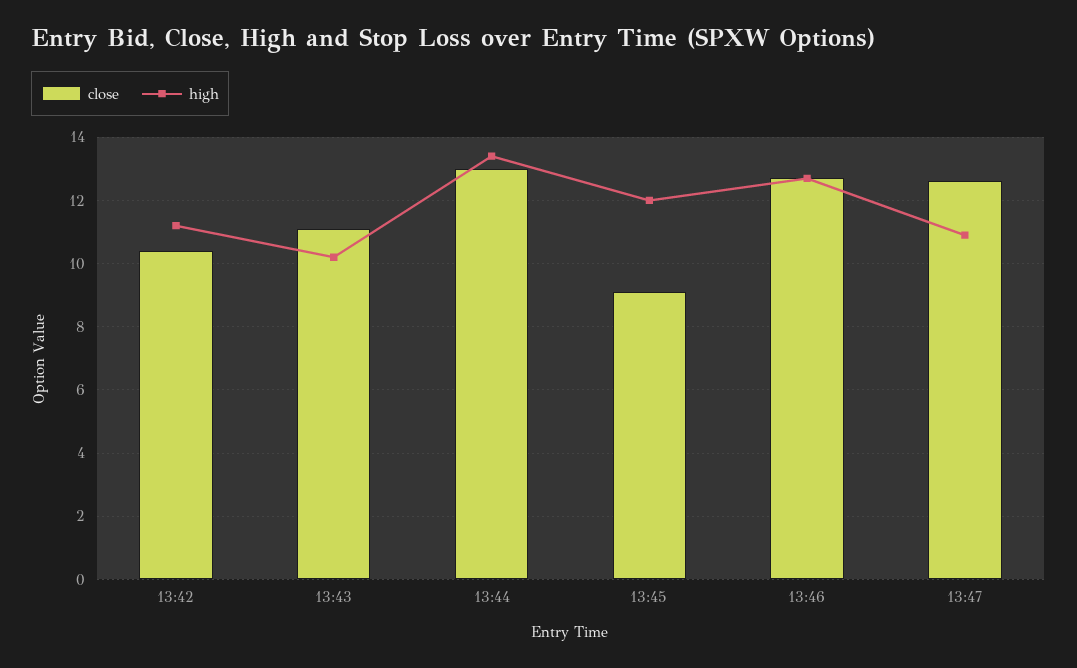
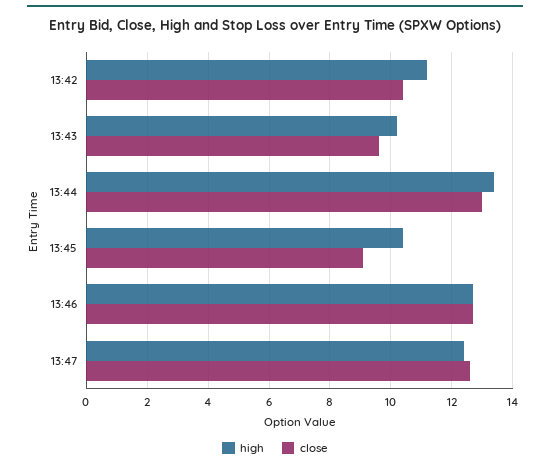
close, 13:43: 11 -> 9.5
high, 13:45: 12 -> 10.5
high, 13:47: 11 -> 12.5

